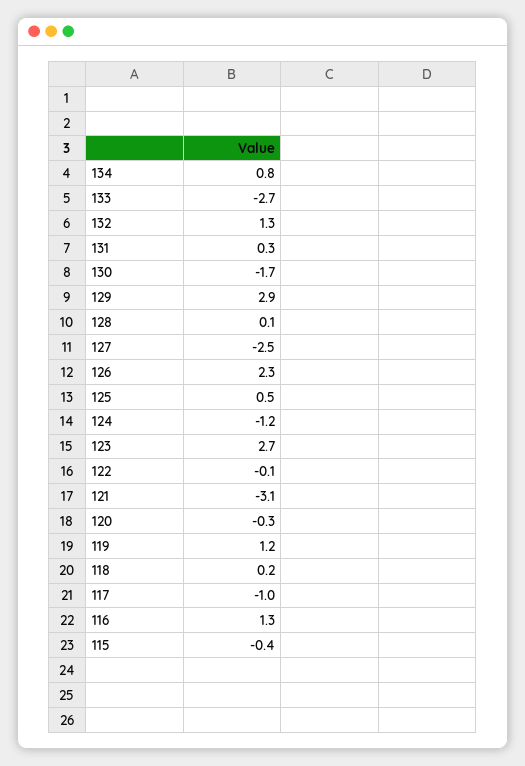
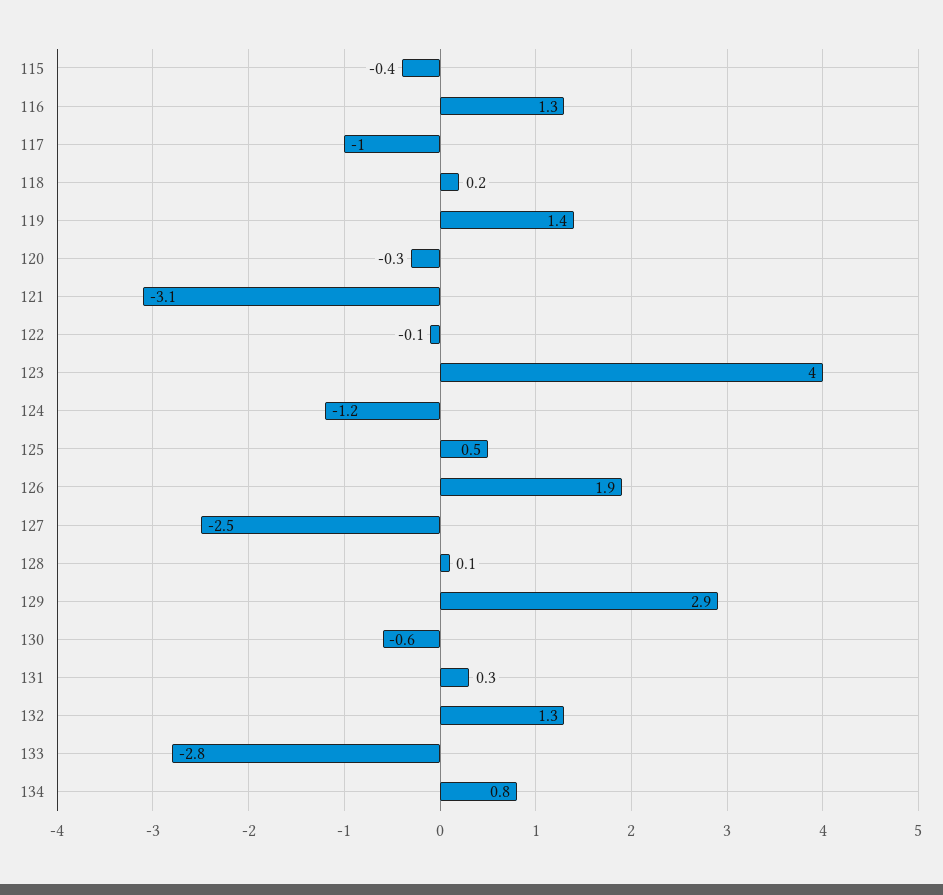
133: -2.7 -> -2.8
130: -1.7 -> -0.6
126: 2.3 -> 1.9
123: 2.7 -> 4
119: 1.2 -> 1.4

